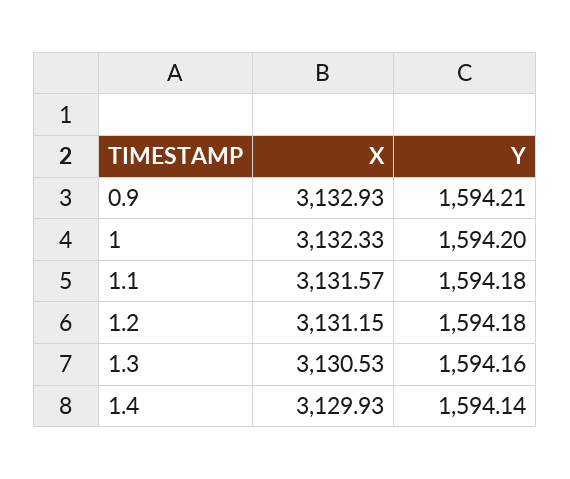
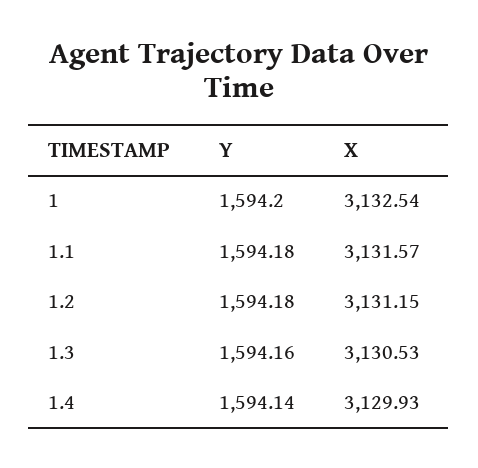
X, 0.9: 3132.93 -> none
Y, 0.9: 1594.21 -> none
X, 1: 3132.33 -> 3132.54

